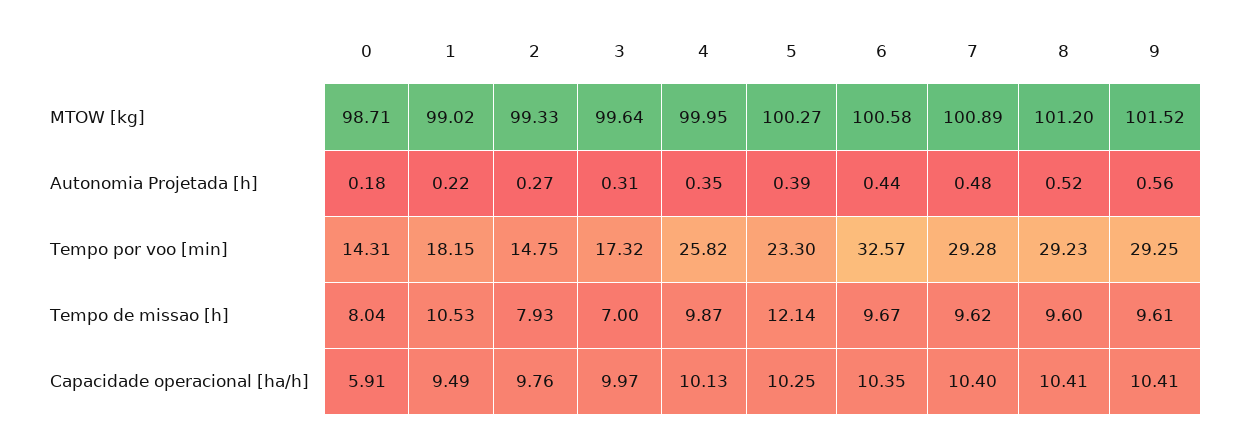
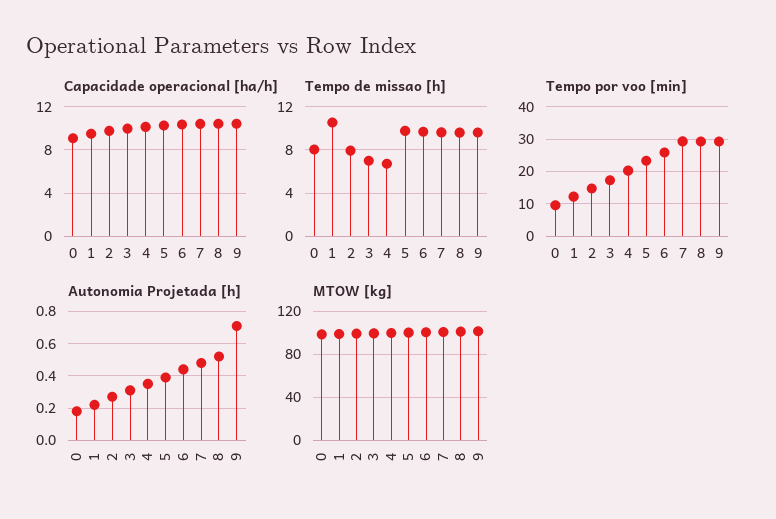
Autonomia Projetada [h], 9: 0.56 -> 0.7
Tempo por voo [min], 0: 14.31 -> 10
Tempo por voo [min], 1: 18.15 -> 12
Tempo por voo [min], 4: 25.82 -> 20
Tempo por voo [min], 6: 32.57 -> 26
Tempo de missao [h], 4: 9.87 -> 7
Tempo de missao [h], 5: 12.14 -> 10
Capacidade operacional [ha/h], 0: 5.91 -> 9

